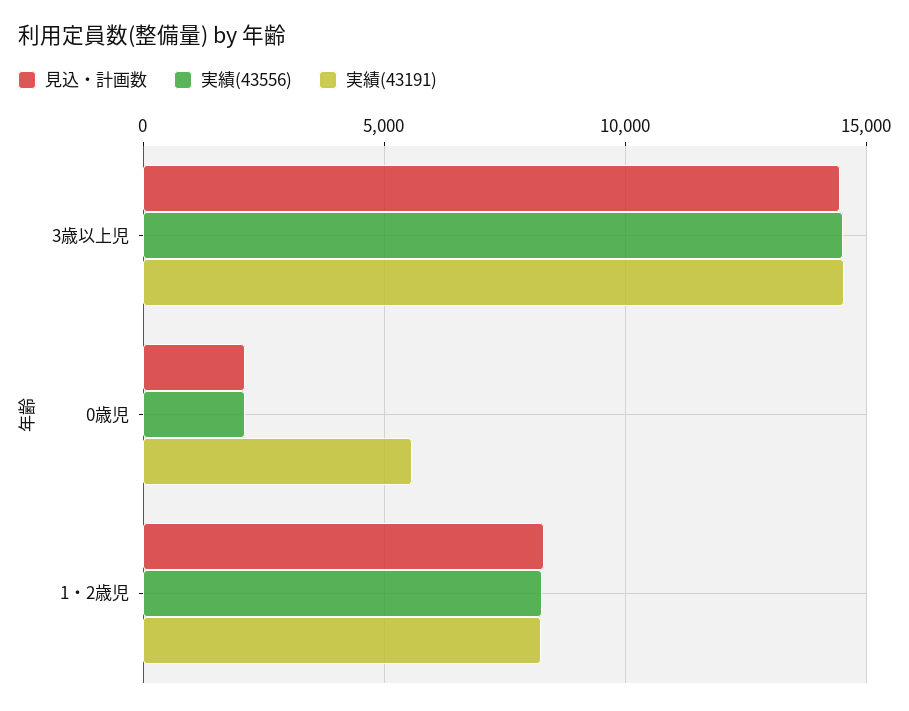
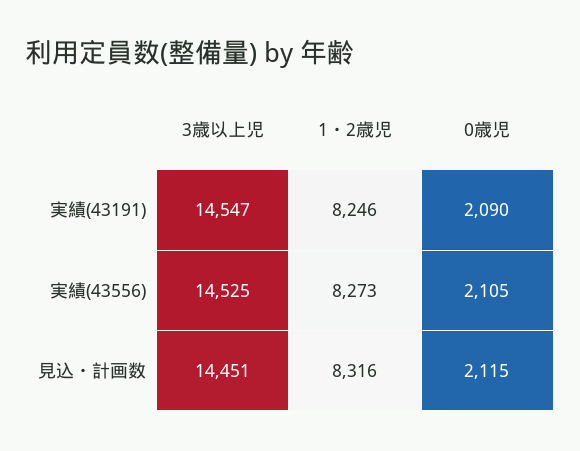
実績(43191), 0歳児: 5500 -> 2090

